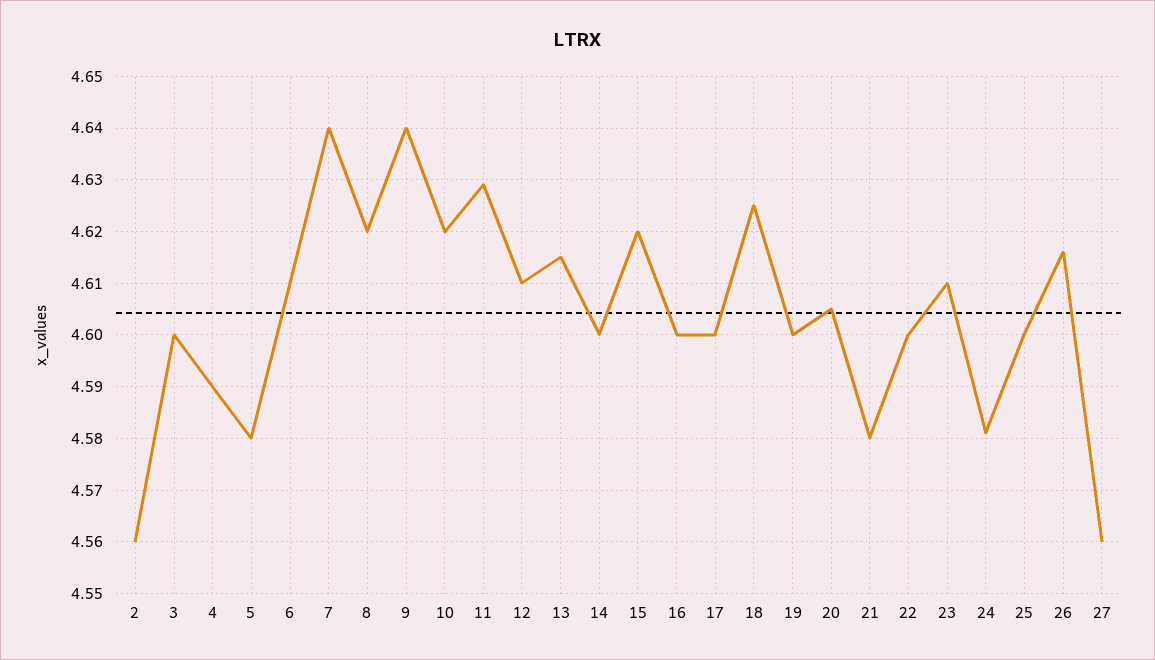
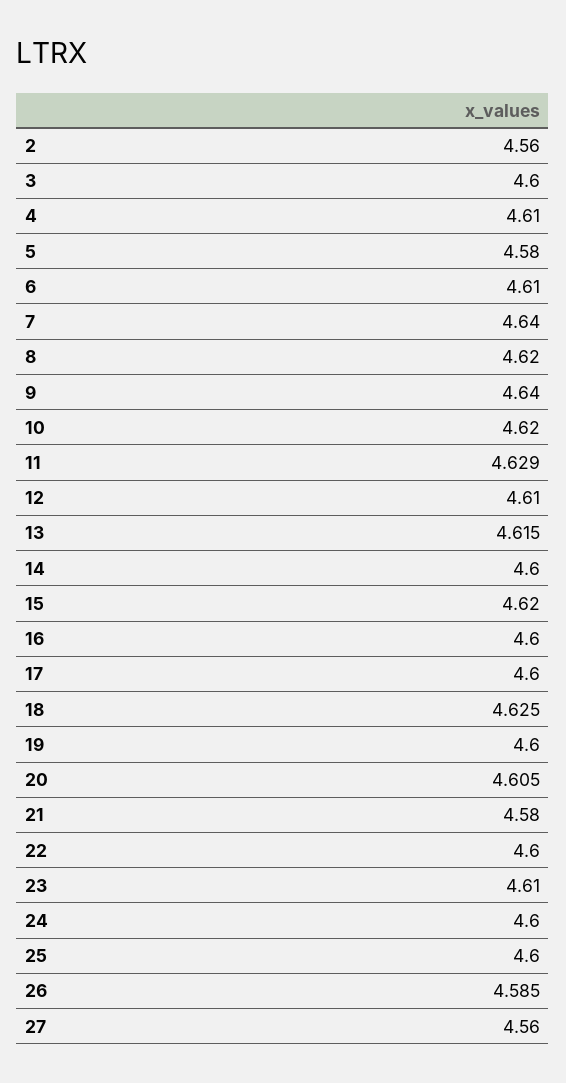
4: 4.59 -> 4.61
24: 4.58 -> 4.6
26: 4.615 -> 4.585

